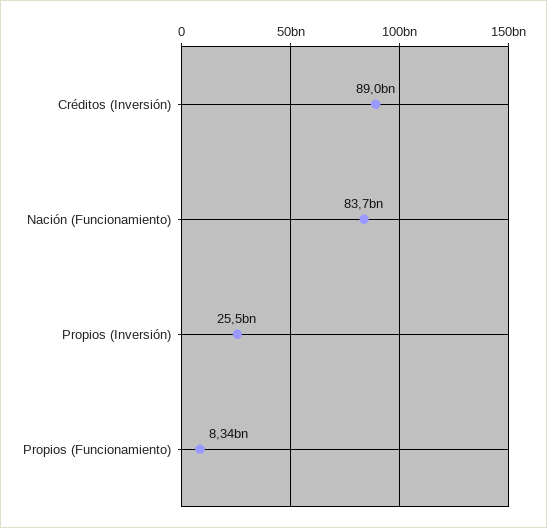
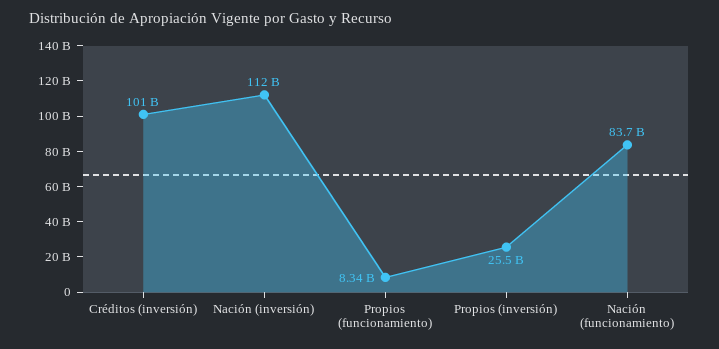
Créditos (Inversión): 89000000000 -> 101000000000
Nación (inversión): none -> 112000000000

